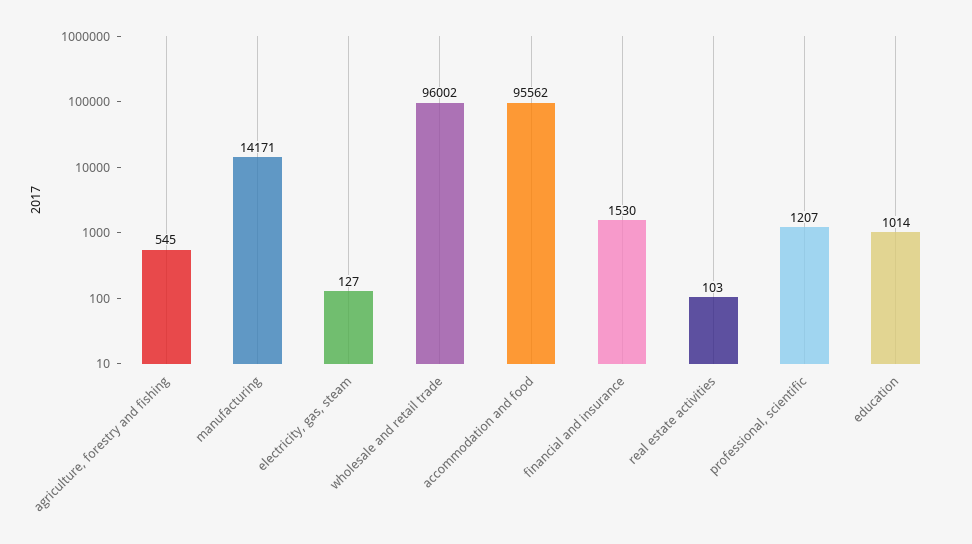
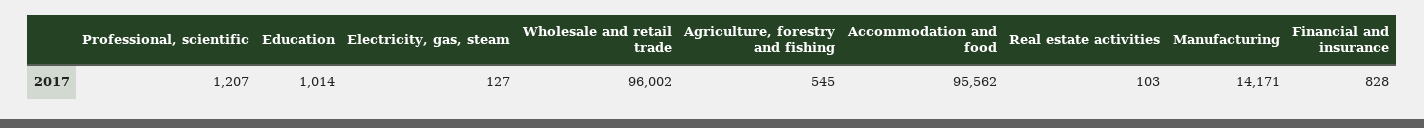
financial and insurance: 1530 -> 828

